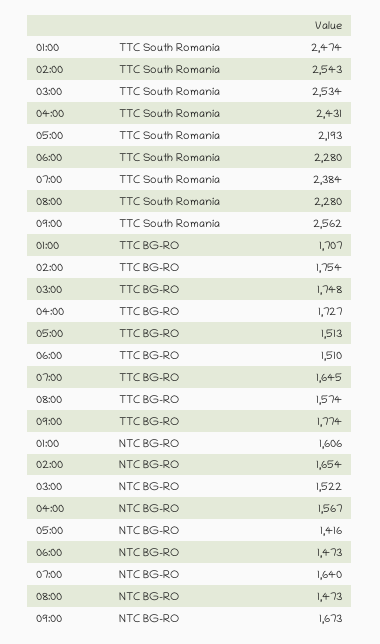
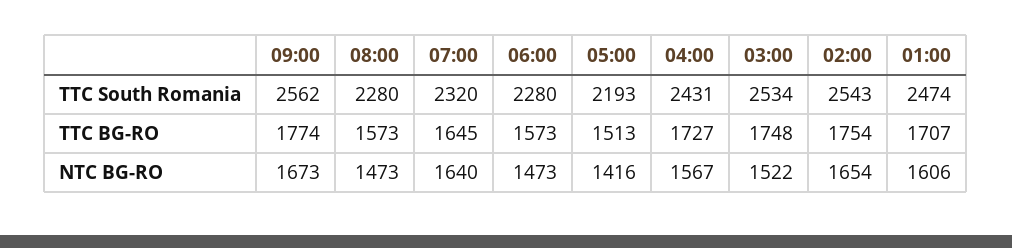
07:00, TTC South Romania: 2384 -> 2320
06:00, TTC BG-RO: 1510 -> 1573
08:00, TTC BG-RO: 1574 -> 1573

